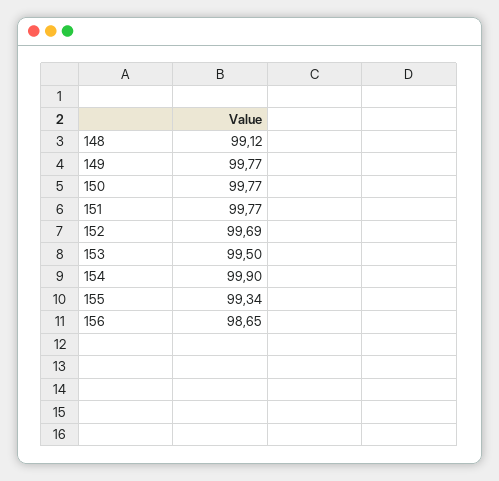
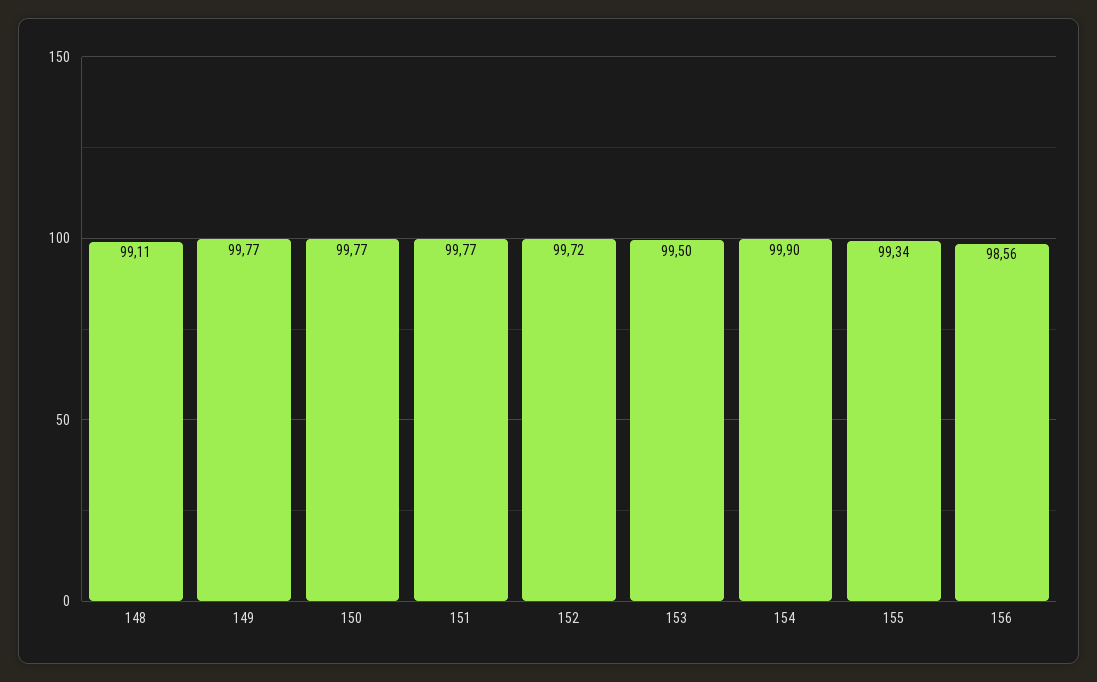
148: 99.12 -> 99.11
152: 99.69 -> 99.72
156: 98.65 -> 98.56

